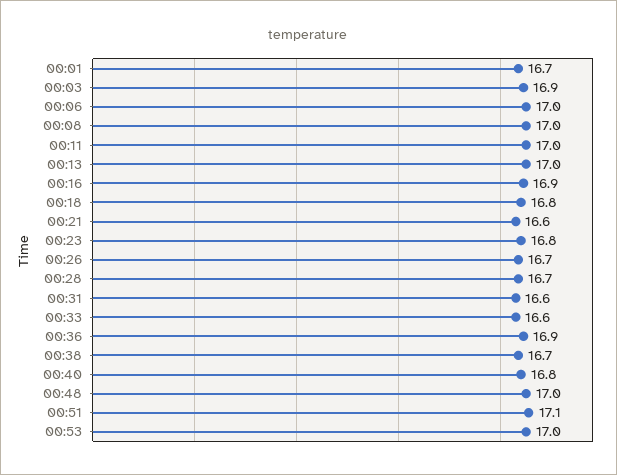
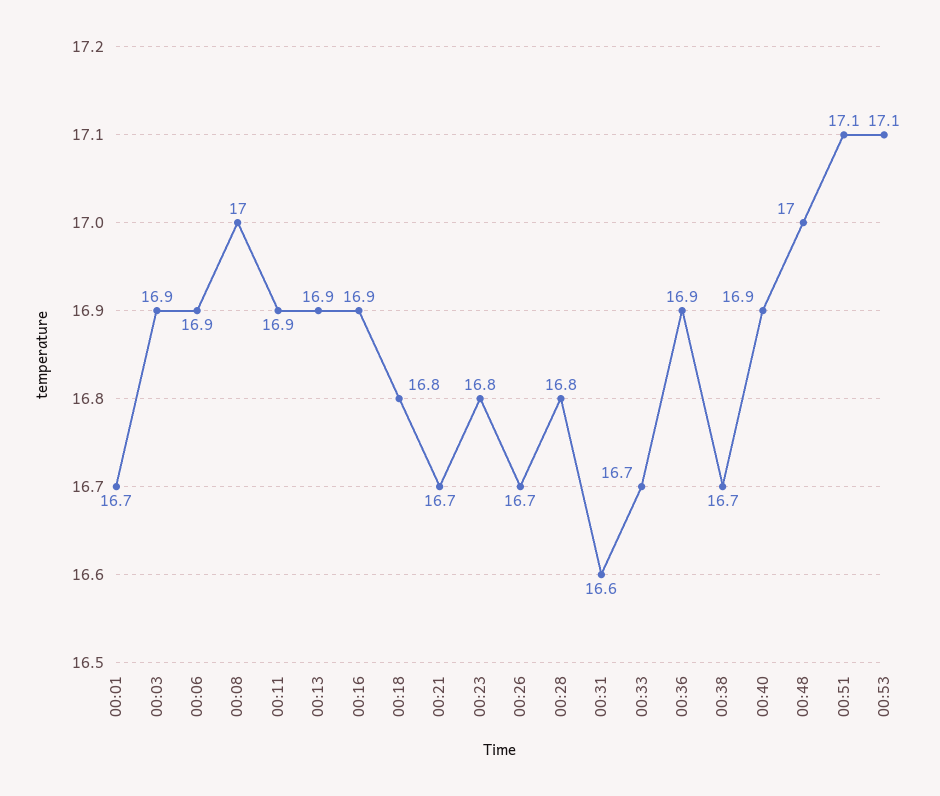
00:06: 17 -> 16.9
00:11: 17 -> 16.9
00:13: 17 -> 16.9
00:21: 16.6 -> 16.7
00:28: 16.7 -> 16.8
00:33: 16.6 -> 16.7
00:40: 16.8 -> 16.9
00:53: 17 -> 17.1

